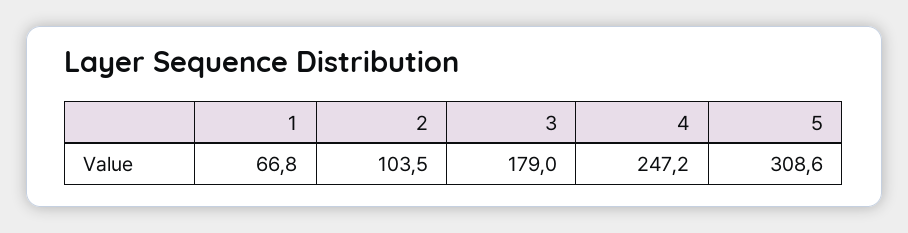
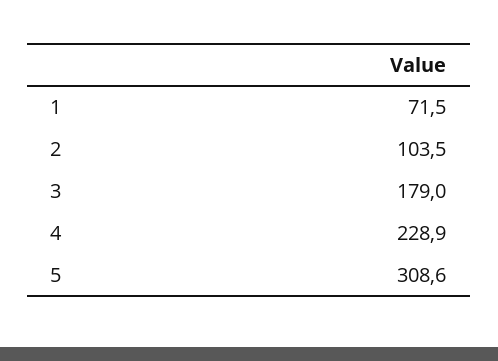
1: 66.8 -> 71.5
4: 247.2 -> 228.9

